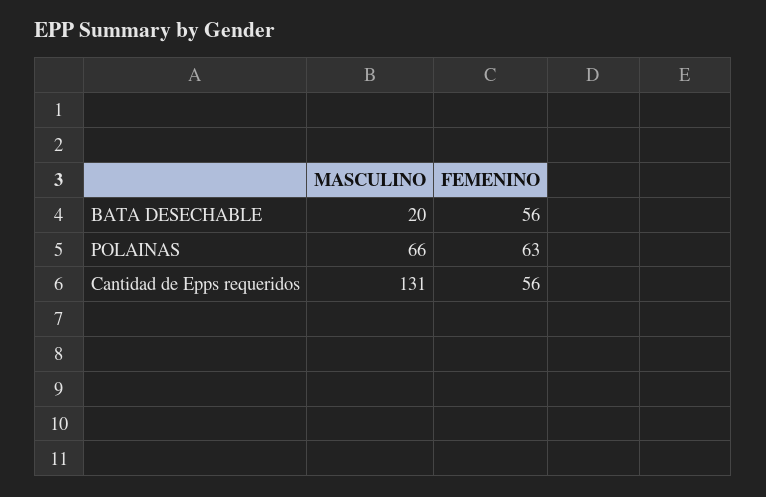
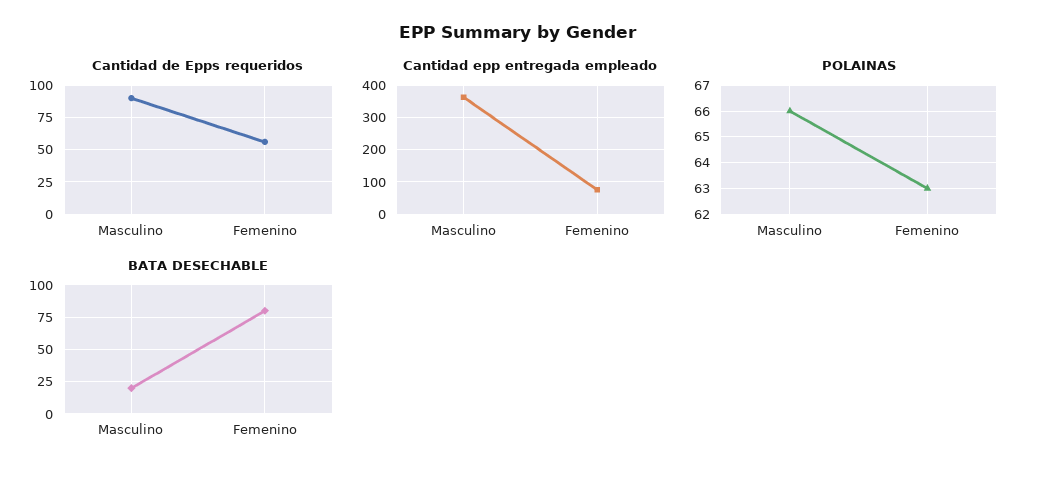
BATA DESECHABLE, FEMENINO: 56 -> 80
Cantidad de Epps requeridos, MASCULINO: 131 -> 90
Cantidad epp entregada empleado, MASCULINO: none -> 360
Cantidad epp entregada empleado, FEMENINO: none -> 80

